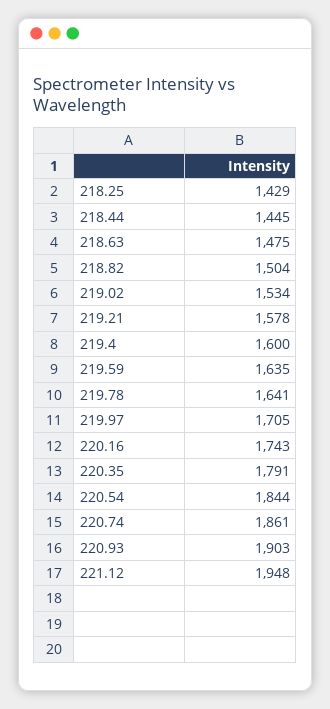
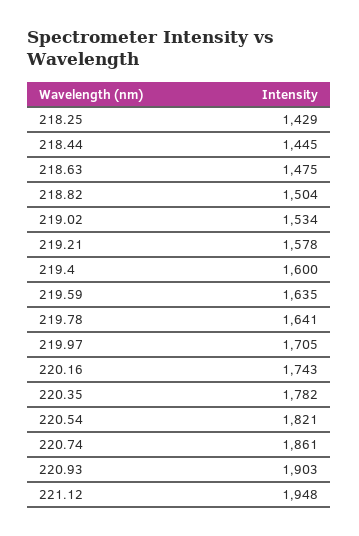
220.35: 1791 -> 1782
220.54: 1844 -> 1821

